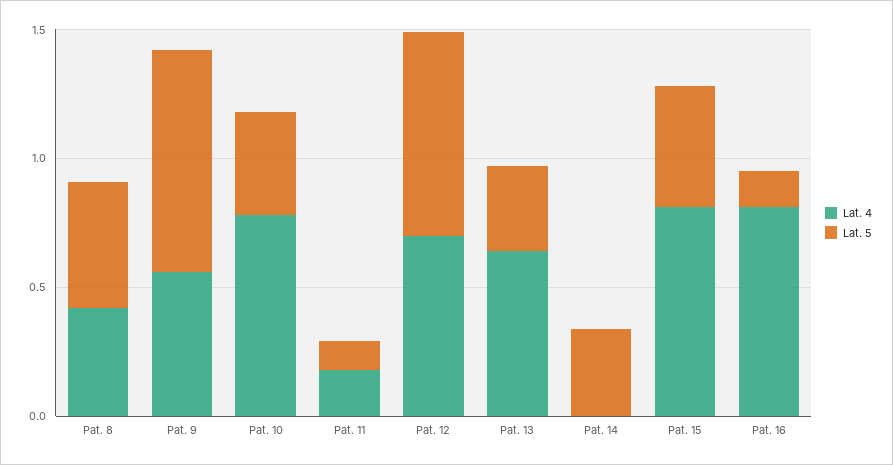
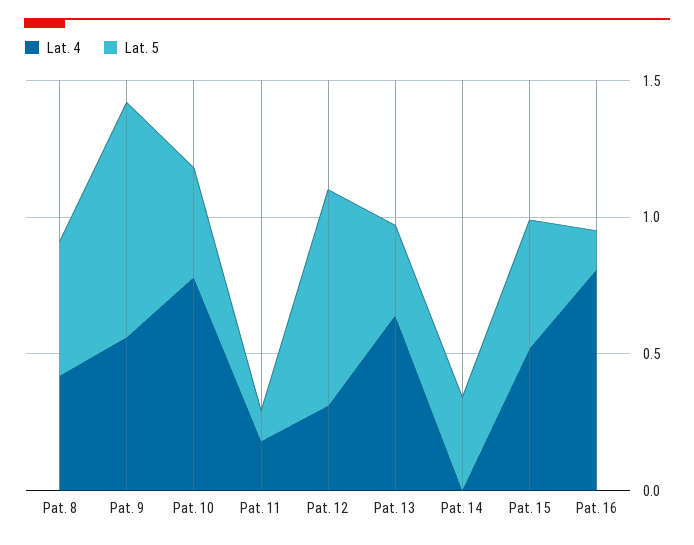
Lat. 4, Pat. 12: 0.7 -> 0.3
Lat. 4, Pat. 15: 0.8 -> 0.5

